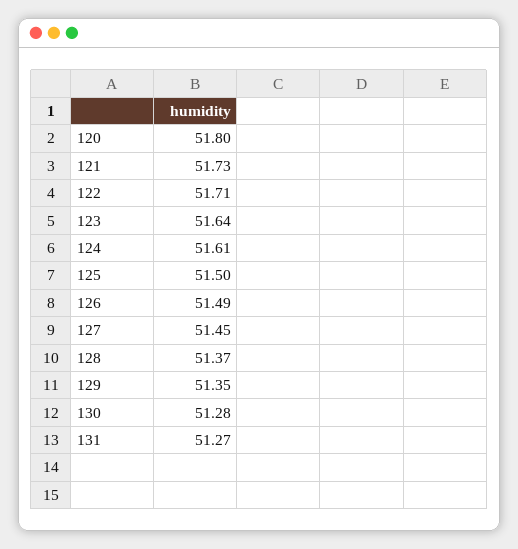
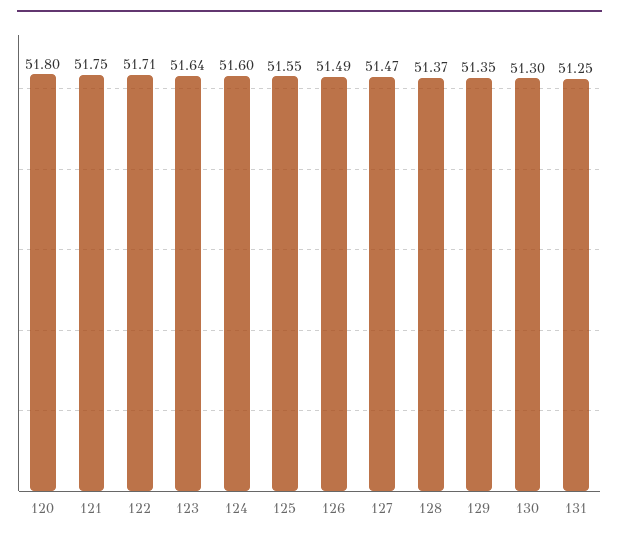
121: 51.73 -> 51.75
124: 51.61 -> 51.6
125: 51.5 -> 51.55
127: 51.45 -> 51.47
130: 51.28 -> 51.3
131: 51.27 -> 51.25

